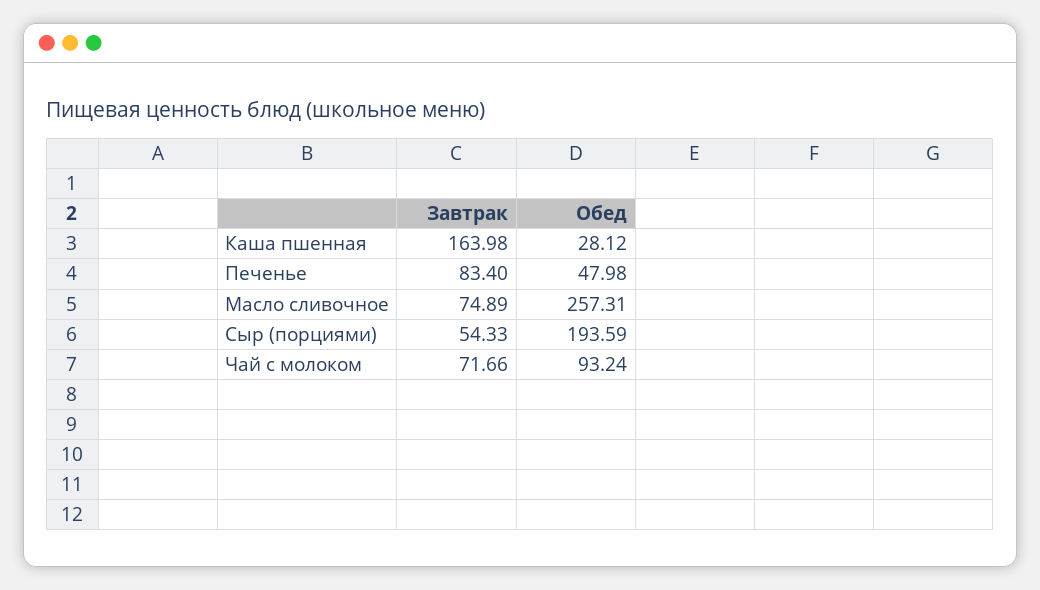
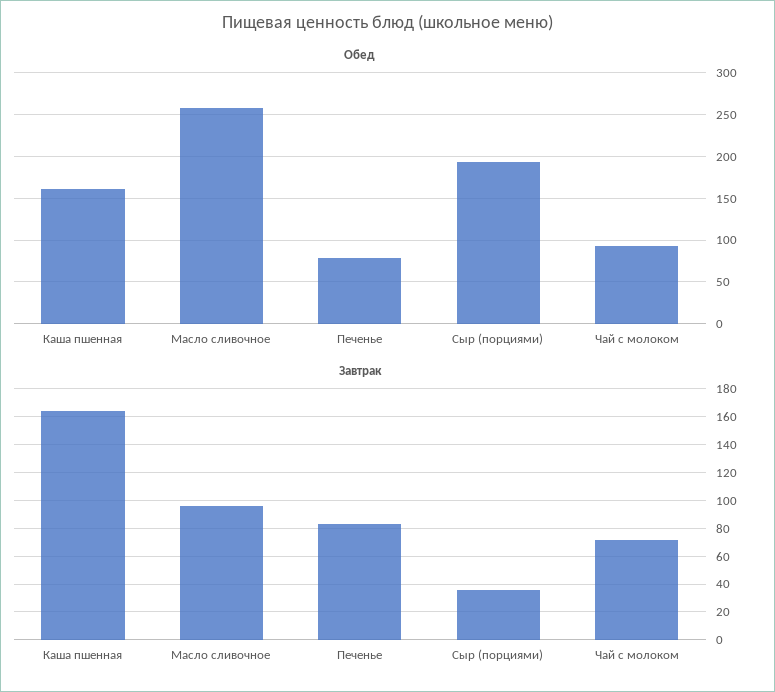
Обед, Каша пшенная: 28.12 -> 160
Обед, Печенье: 47.98 -> 80
Завтрак, Масло сливочное: 74.89 -> 95
Завтрак, Сыр (порциями): 54.33 -> 35

